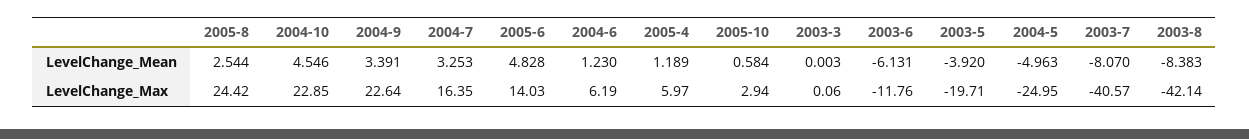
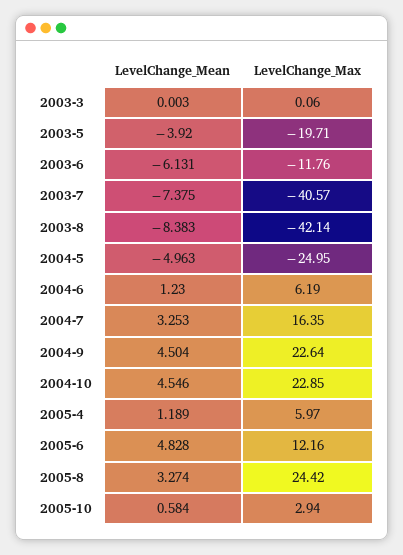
2005-8, LevelChange_Mean: 2.544 -> 3.274
2004-9, LevelChange_Mean: 3.391 -> 4.504
2003-7, LevelChange_Mean: -8.07 -> -7.375
2005-6, LevelChange_Max: 14.03 -> 12.16

